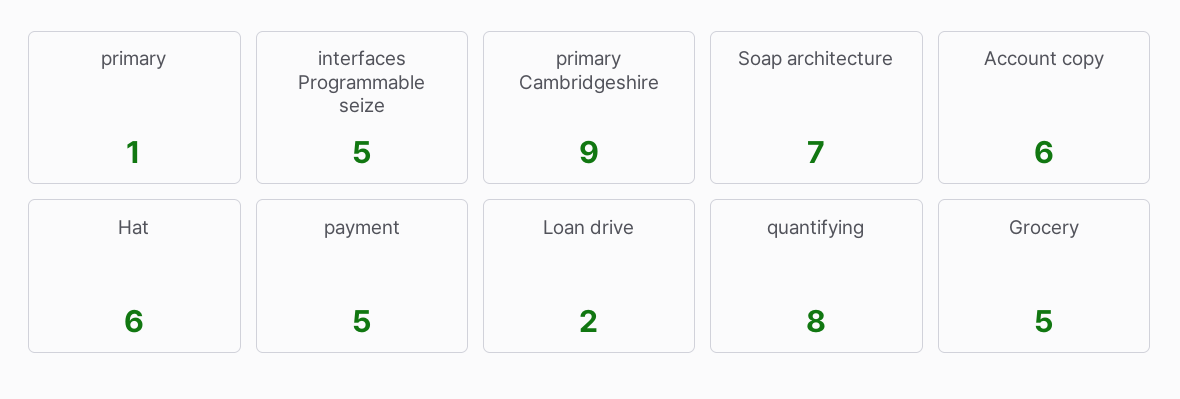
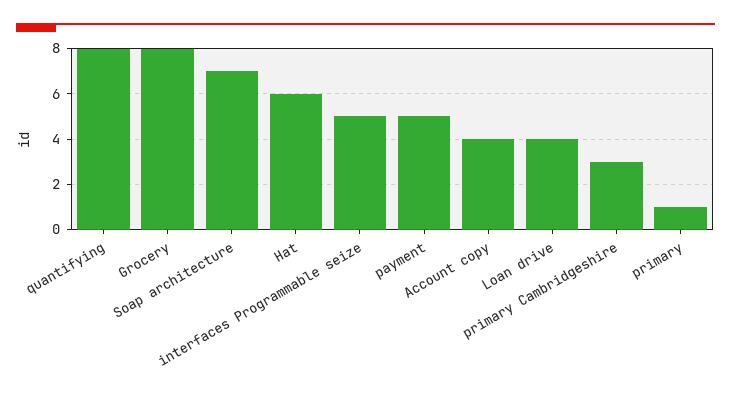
primary Cambridgeshire: 9 -> 3
Account copy: 6 -> 4
Loan drive: 2 -> 4
Grocery: 5 -> 8

